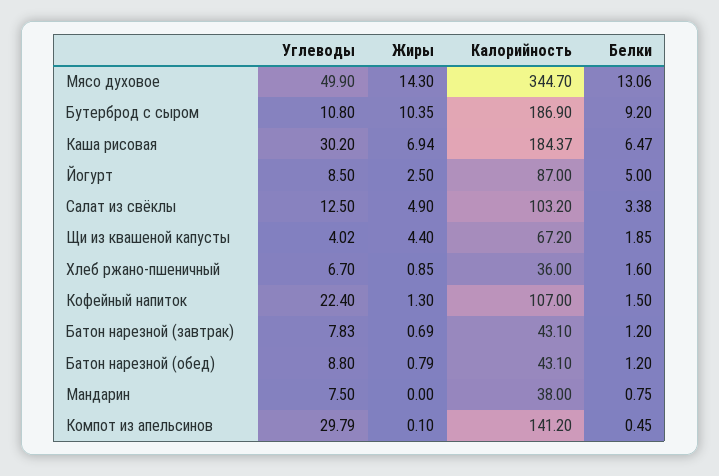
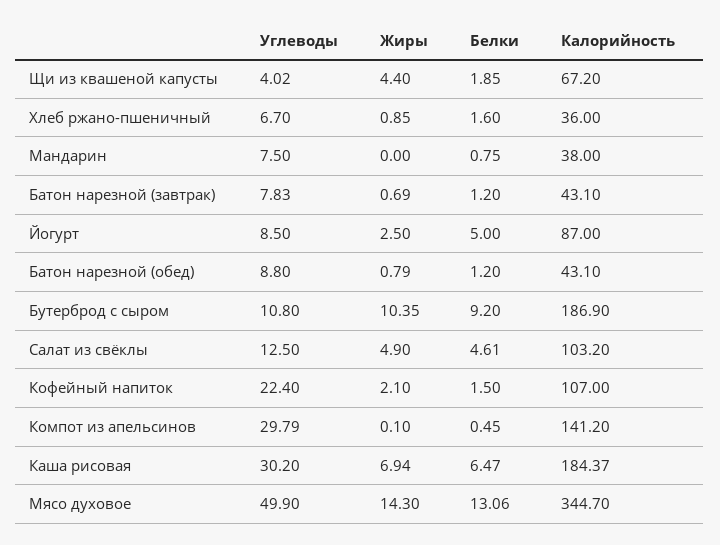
Белки, Салат из свёклы: 3.38 -> 4.61
Жиры, Кофейный напиток: 1.3 -> 2.1

